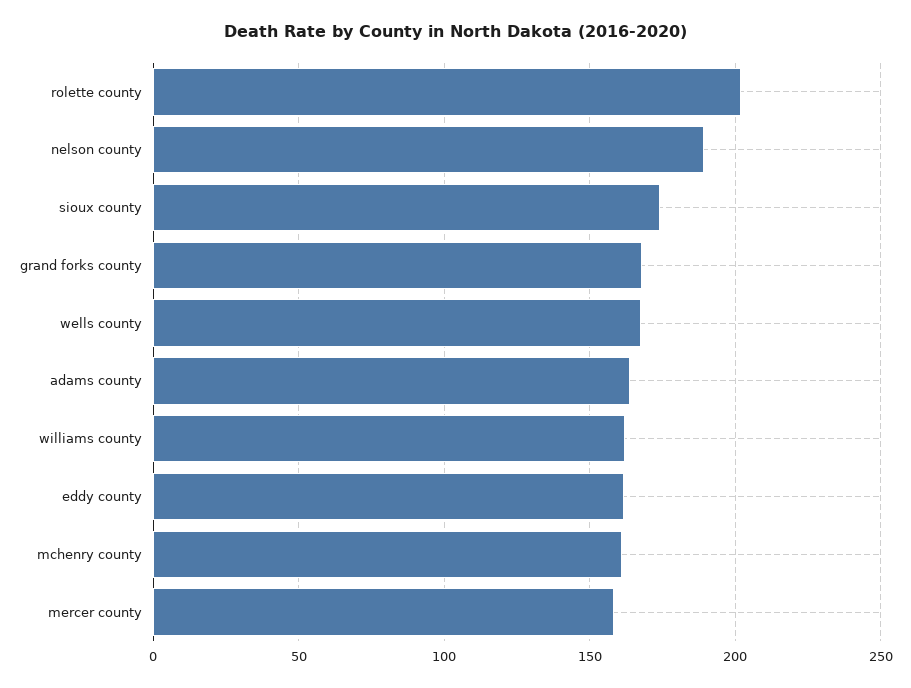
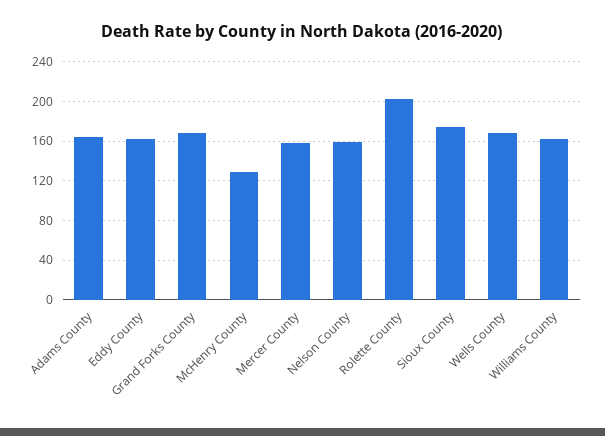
nelson county: 190 -> 160
mchenry county: 160 -> 130

